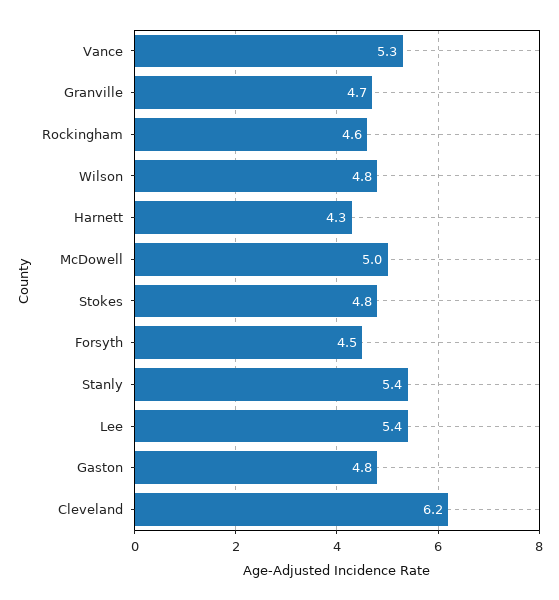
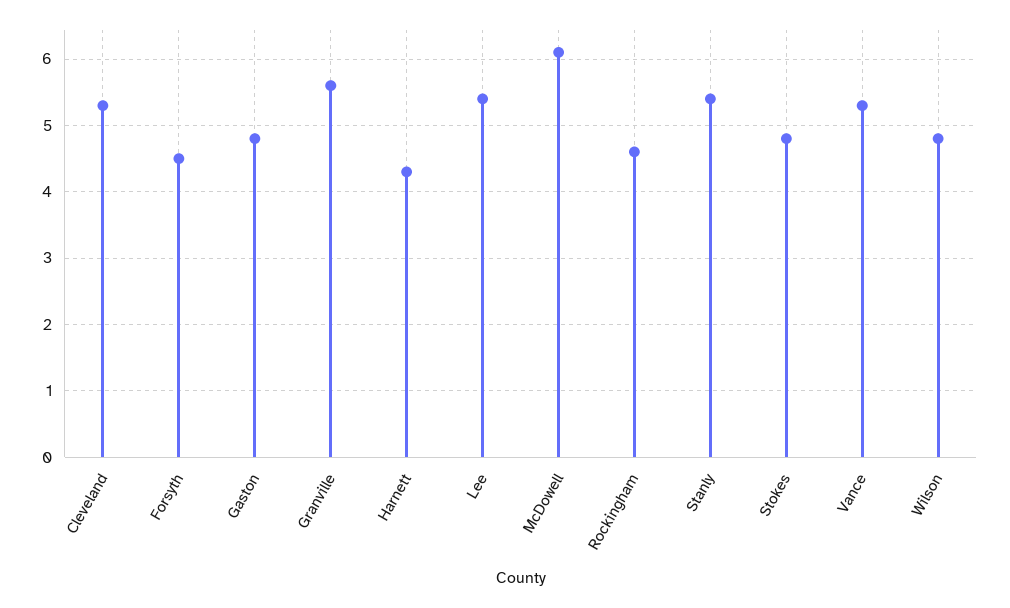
Granville: 4.7 -> 5.6
McDowell: 5 -> 6.1
Cleveland: 6.2 -> 5.3

